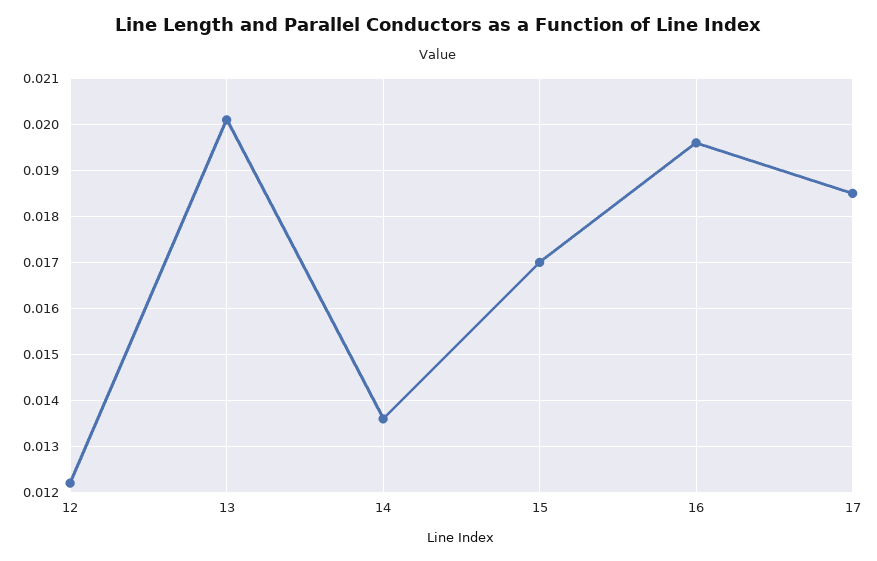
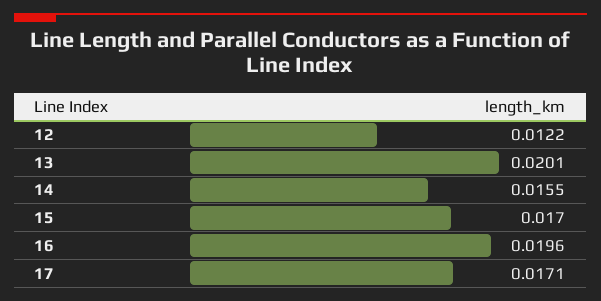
14: 0.0135 -> 0.0155
17: 0.0185 -> 0.0171

